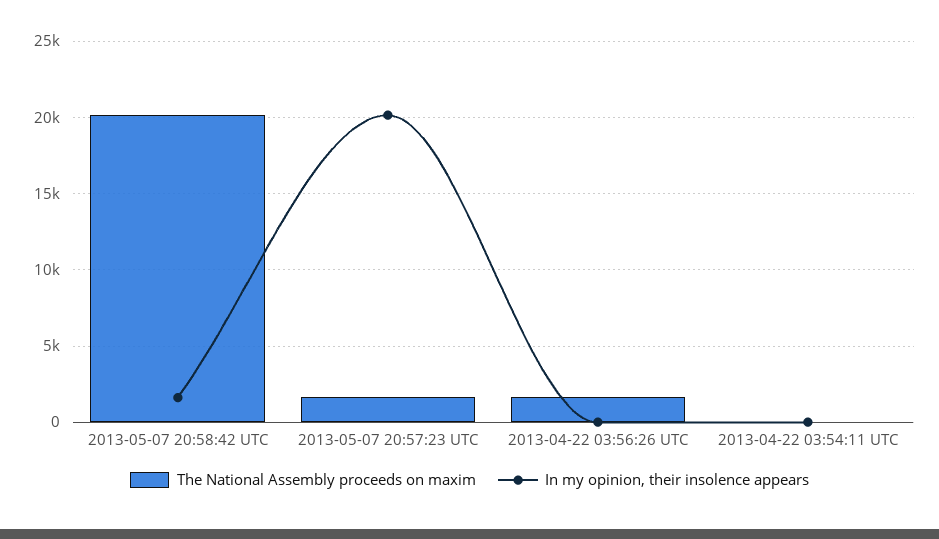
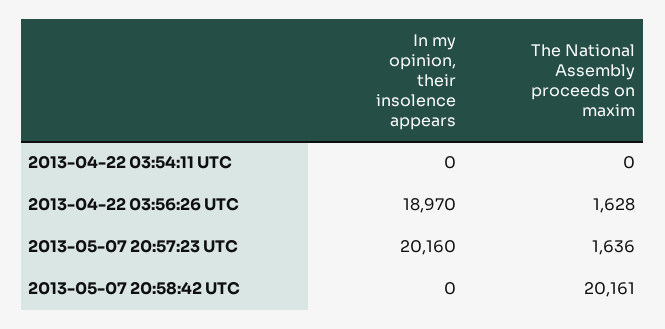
In my opinion, their insolence appears, 2013-05-07 20:58:42 UTC: 1500 -> 0
In my opinion, their insolence appears, 2013-04-22 03:56:26 UTC: 0 -> 18970

